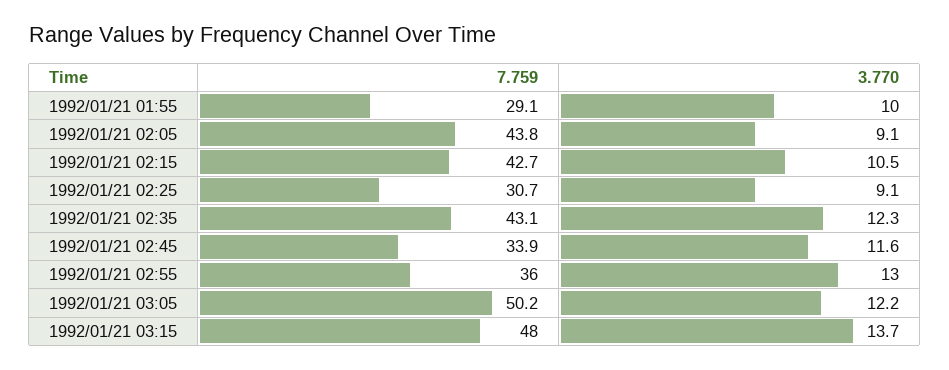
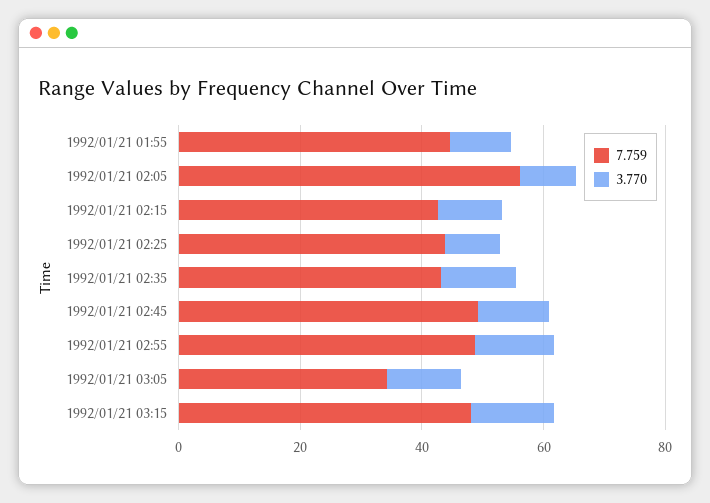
7.759, 1992/01/21 01:55: 29.1 -> 45
7.759, 1992/01/21 02:05: 43.8 -> 55
7.759, 1992/01/21 02:25: 30.7 -> 45
7.759, 1992/01/21 02:45: 33.9 -> 50
7.759, 1992/01/21 02:55: 36 -> 50
7.759, 1992/01/21 03:05: 50.2 -> 35

